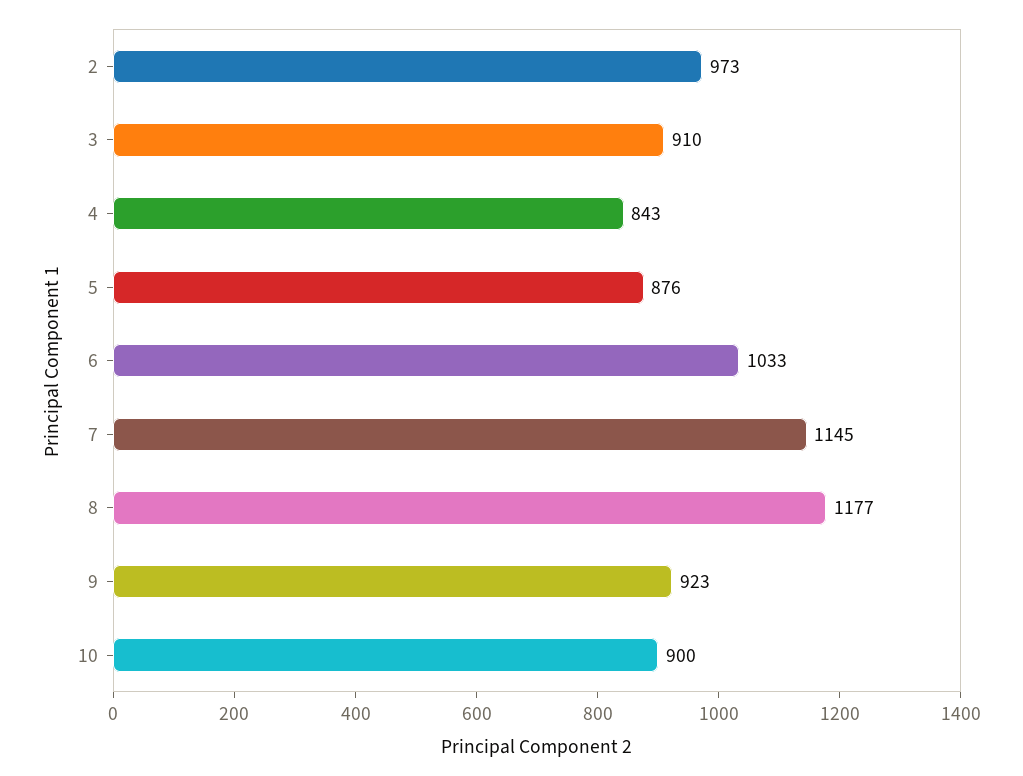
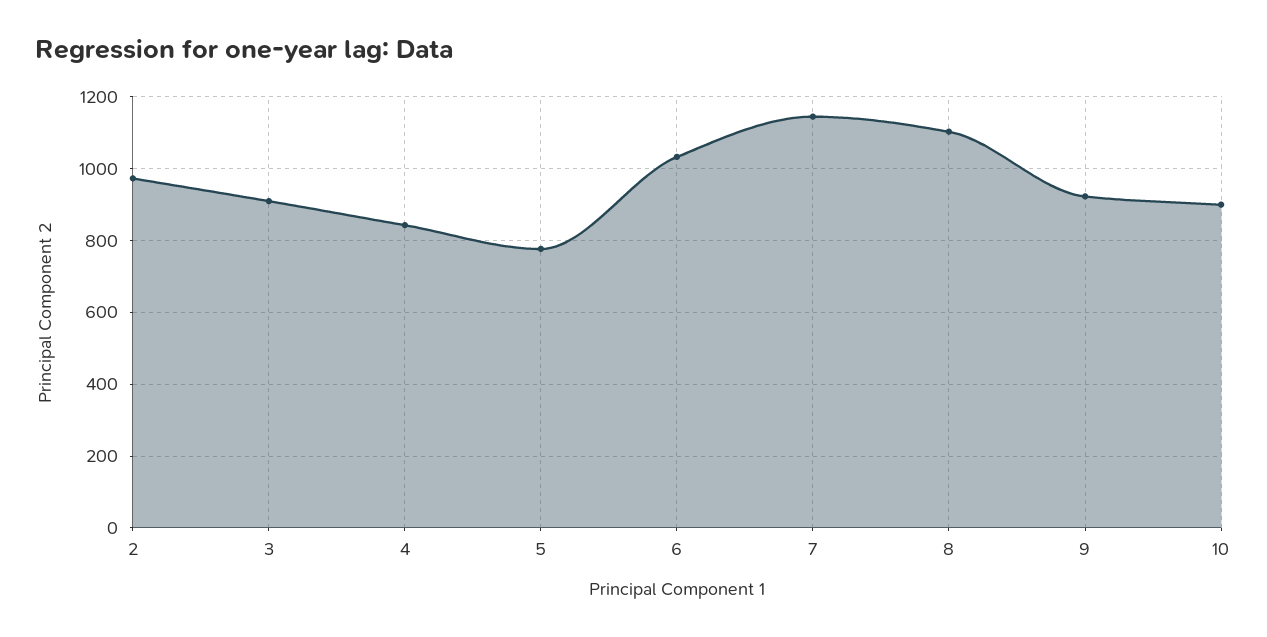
5: 876 -> 780
8: 1177 -> 1100

